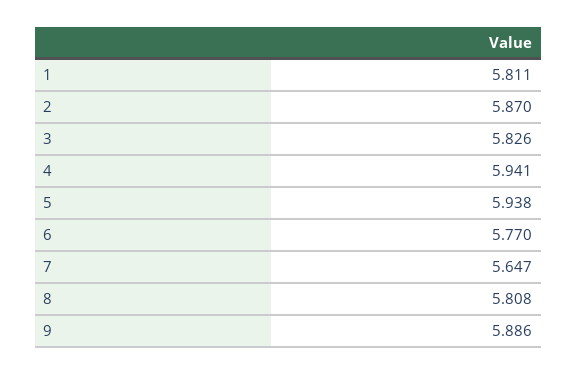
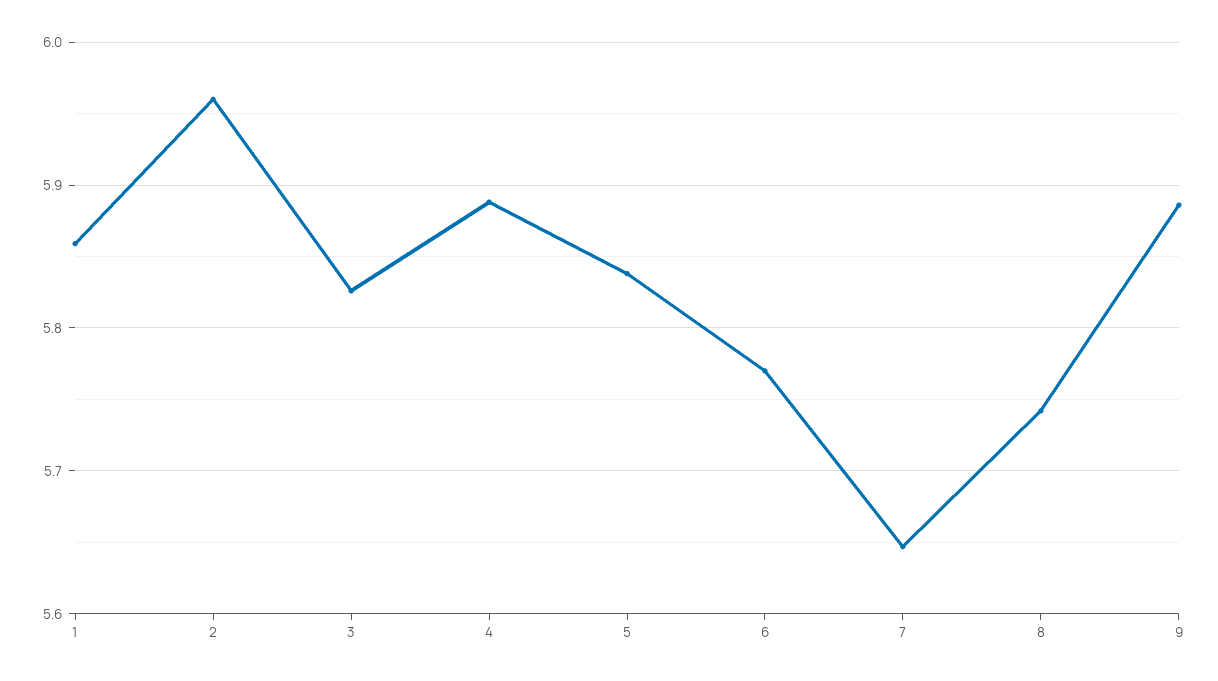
1: 5.811 -> 5.86
2: 5.87 -> 5.96
4: 5.941 -> 5.89
5: 5.938 -> 5.84
8: 5.808 -> 5.74

